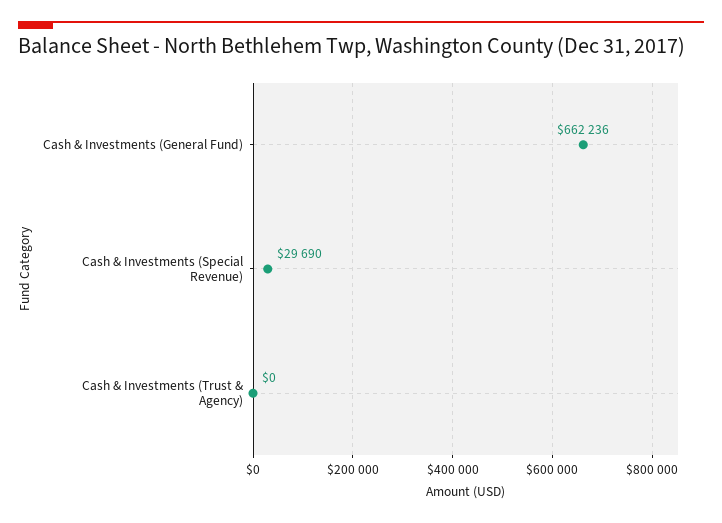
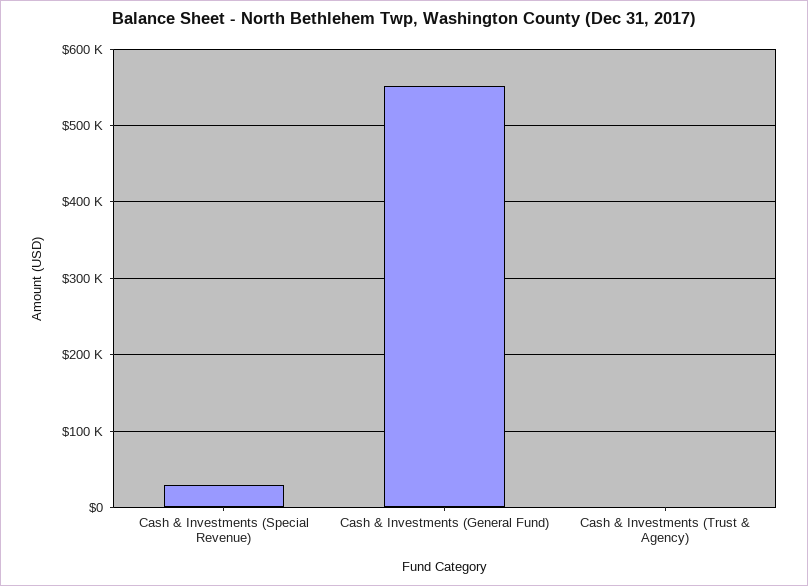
Cash & Investments (General Fund): 662236 -> 550000

